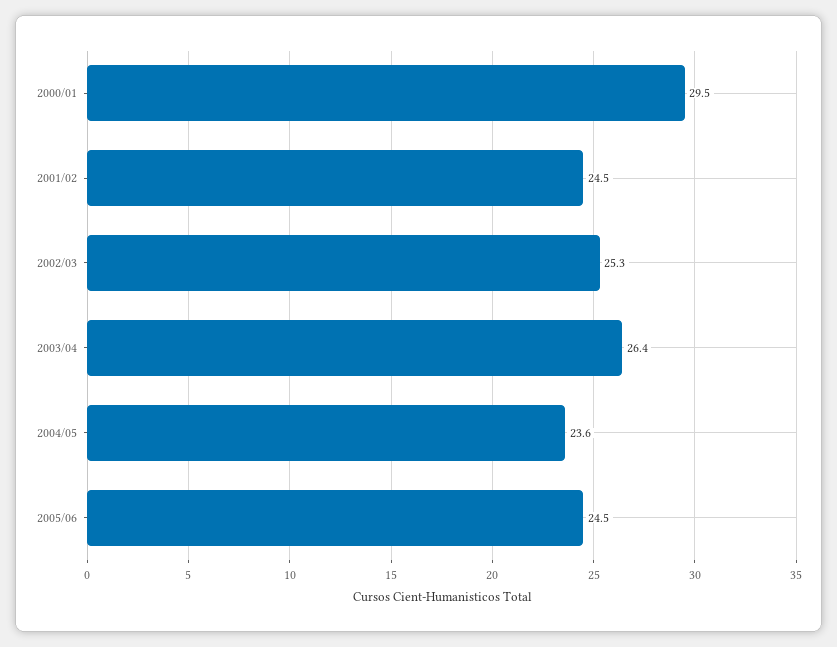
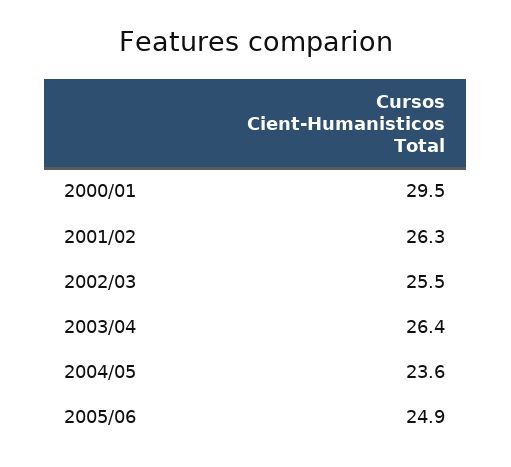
2001/02: 24.5 -> 26.3
2002/03: 25.3 -> 25.5
2005/06: 24.5 -> 24.9

